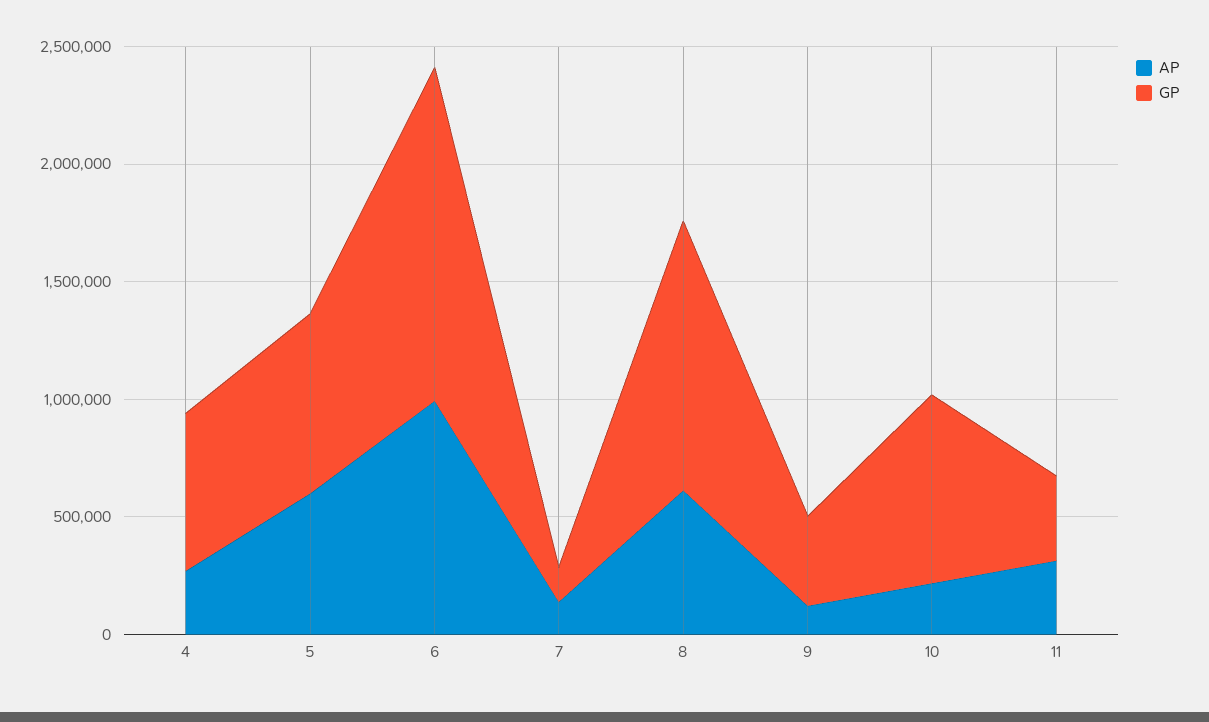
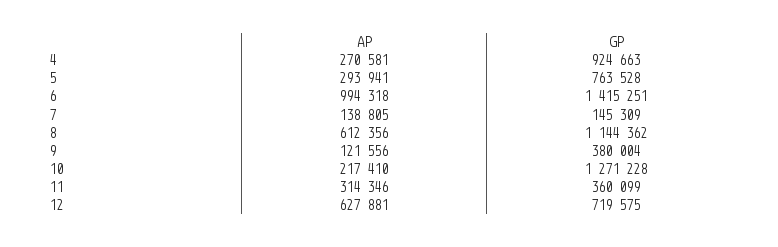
GP, 4: 700000 -> 924663
AP, 5: 600000 -> 293941
GP, 10: 800000 -> 1271228
AP, 12: none -> 627881
GP, 12: none -> 719575

